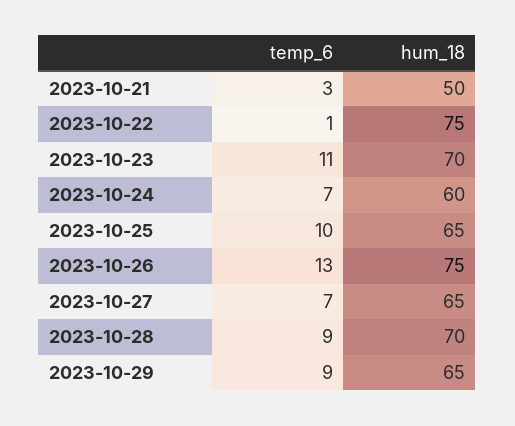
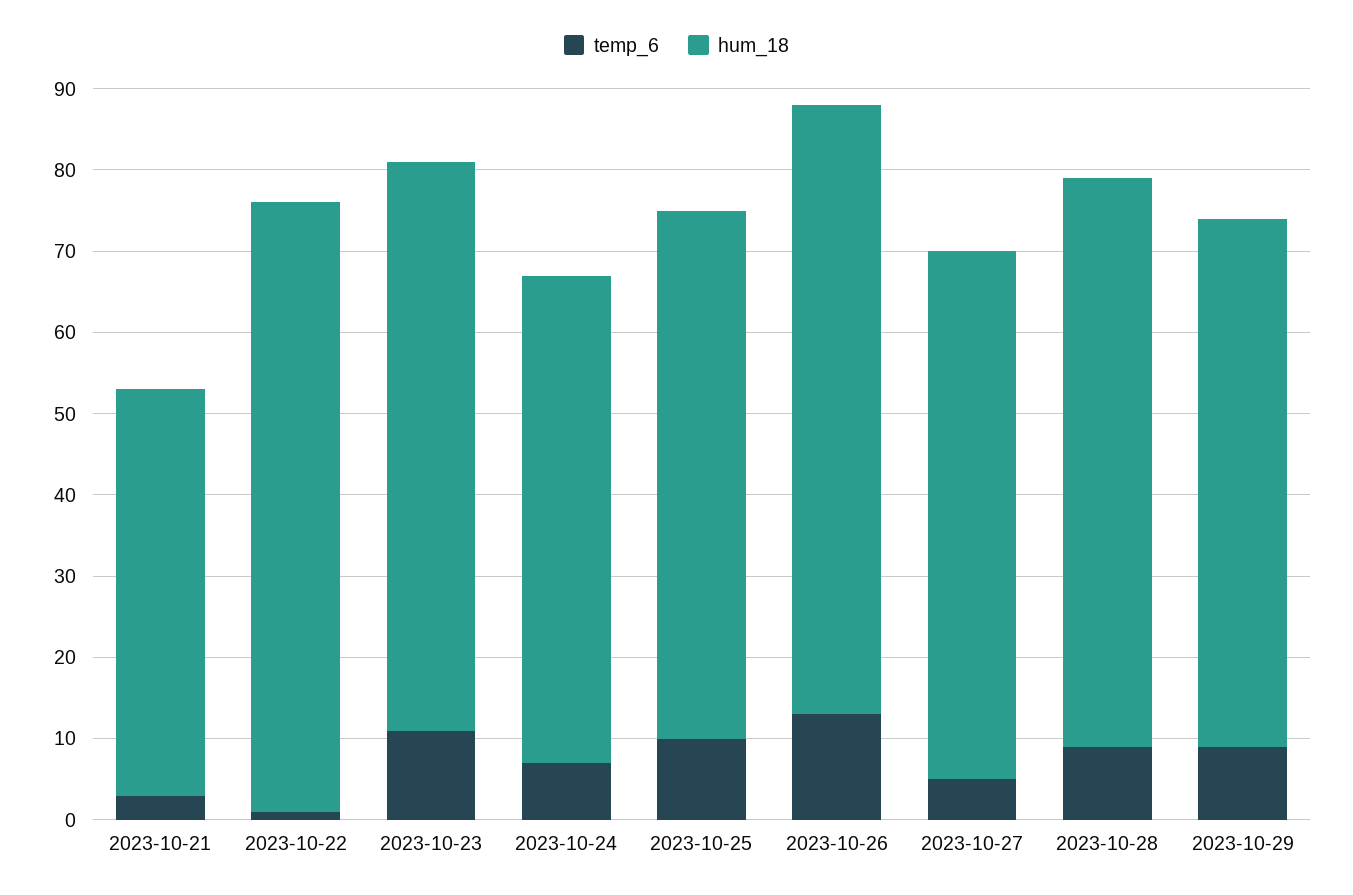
temp_6, 2023-10-27: 7 -> 5

